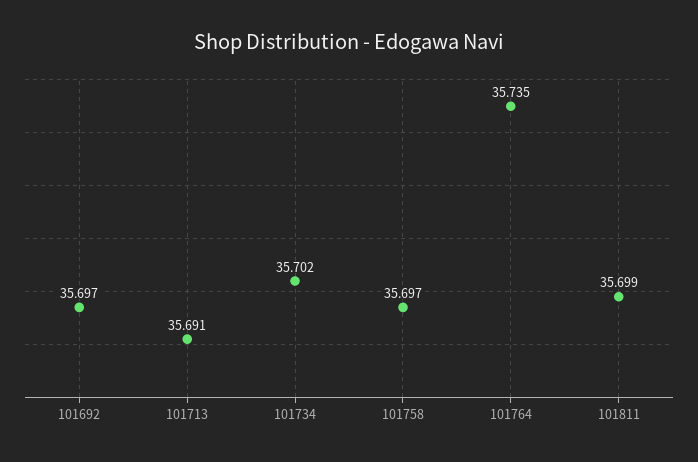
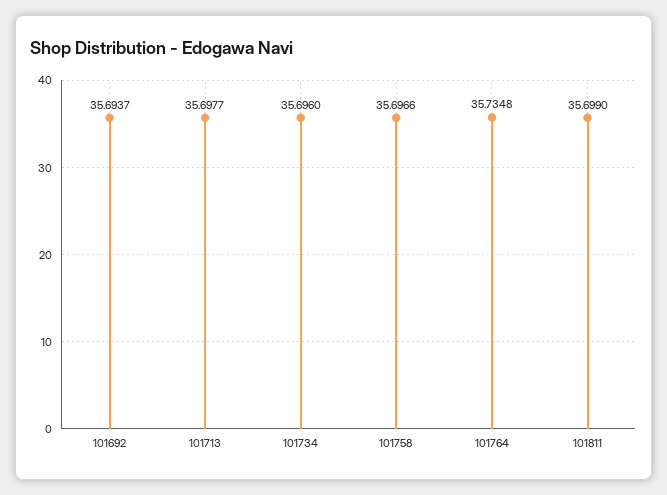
101692: 35.697 -> 35.6937
101713: 35.691 -> 35.6977
101734: 35.702 -> 35.696

